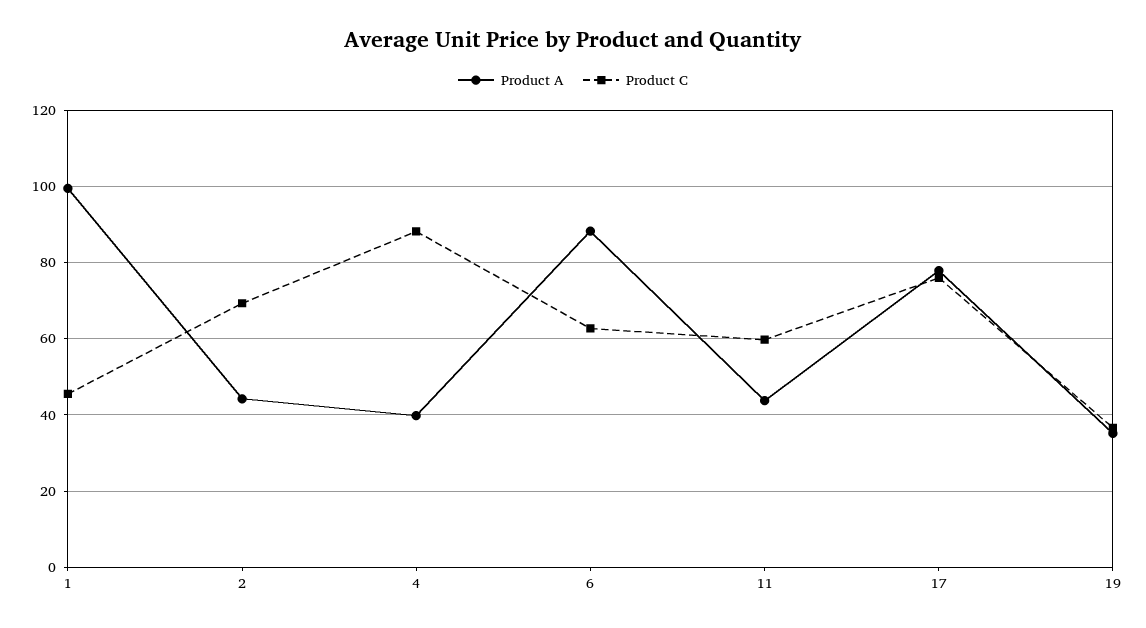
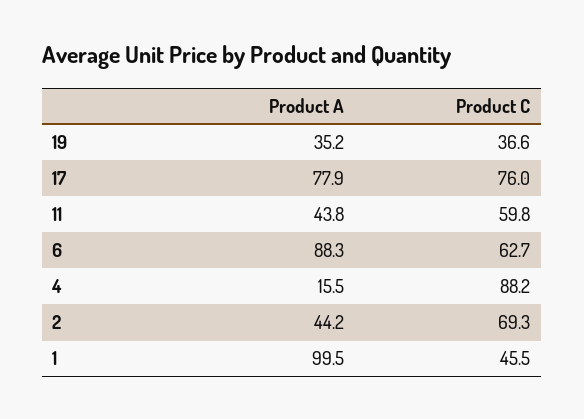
Product A, 4: 40 -> 15.5

